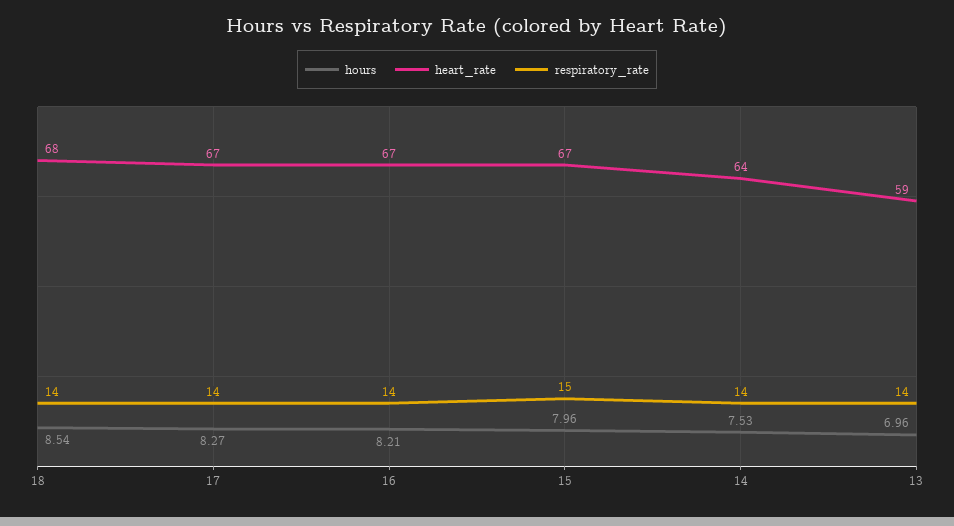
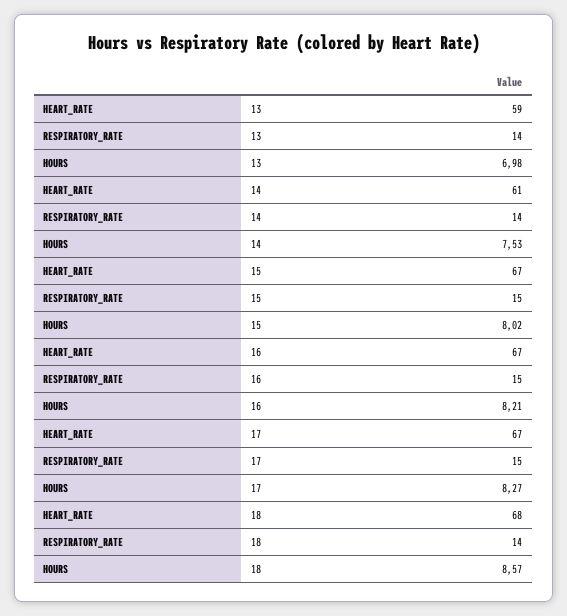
hours, 18: 8.54 -> 8.57
respiratory_rate, 17: 14 -> 15
respiratory_rate, 16: 14 -> 15
hours, 15: 7.96 -> 8.02
heart_rate, 14: 64 -> 61
hours, 13: 6.96 -> 6.98

